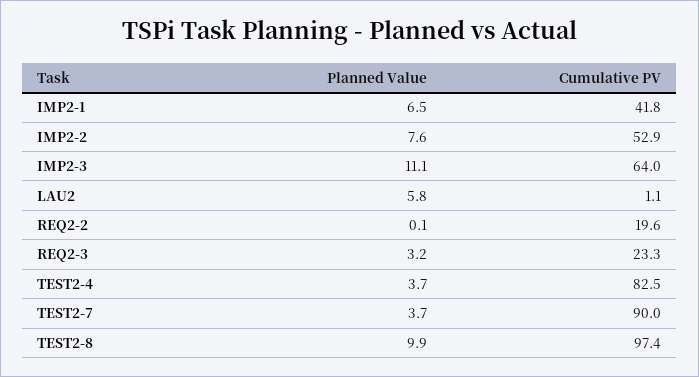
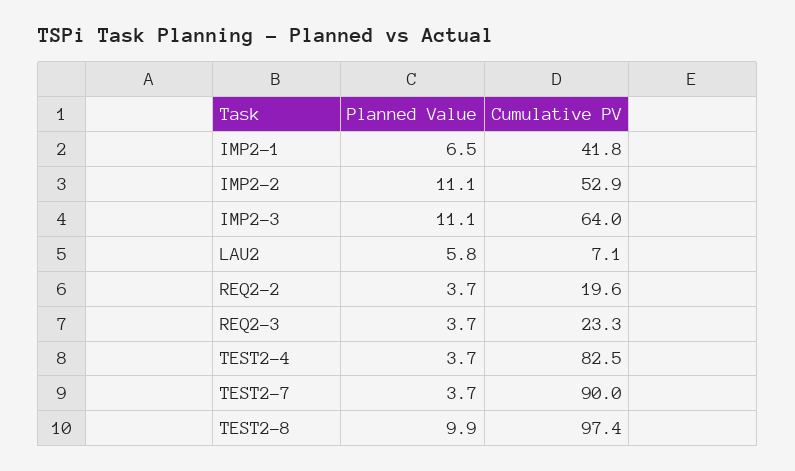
Planned Value, IMP2-2: 7.6 -> 11.1
Cumulative PV, LAU2: 1.1 -> 7.1
Planned Value, REQ2-2: 0.1 -> 3.7
Planned Value, REQ2-3: 3.2 -> 3.7

